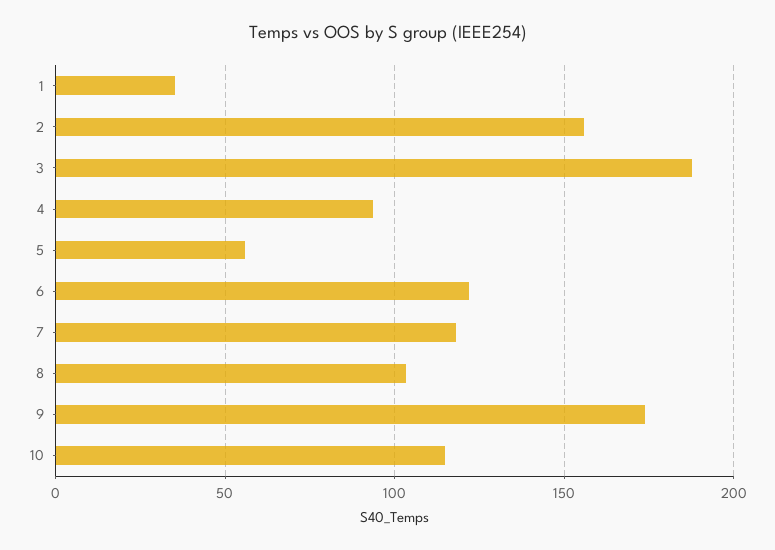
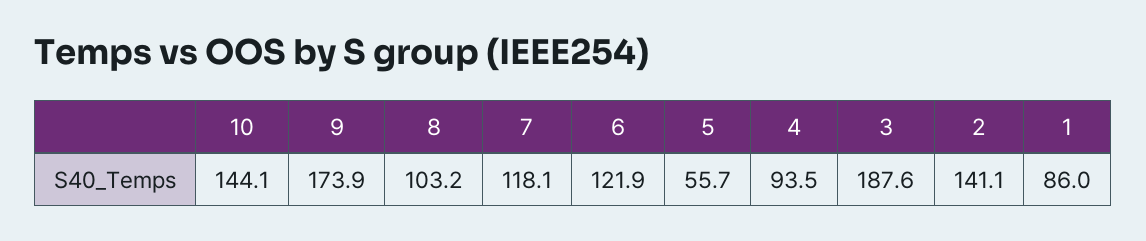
1: 35 -> 86
2: 155 -> 141.1
10: 115 -> 144.1

